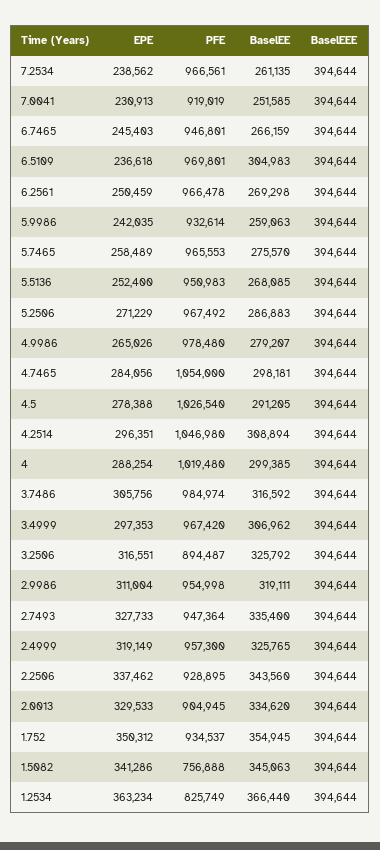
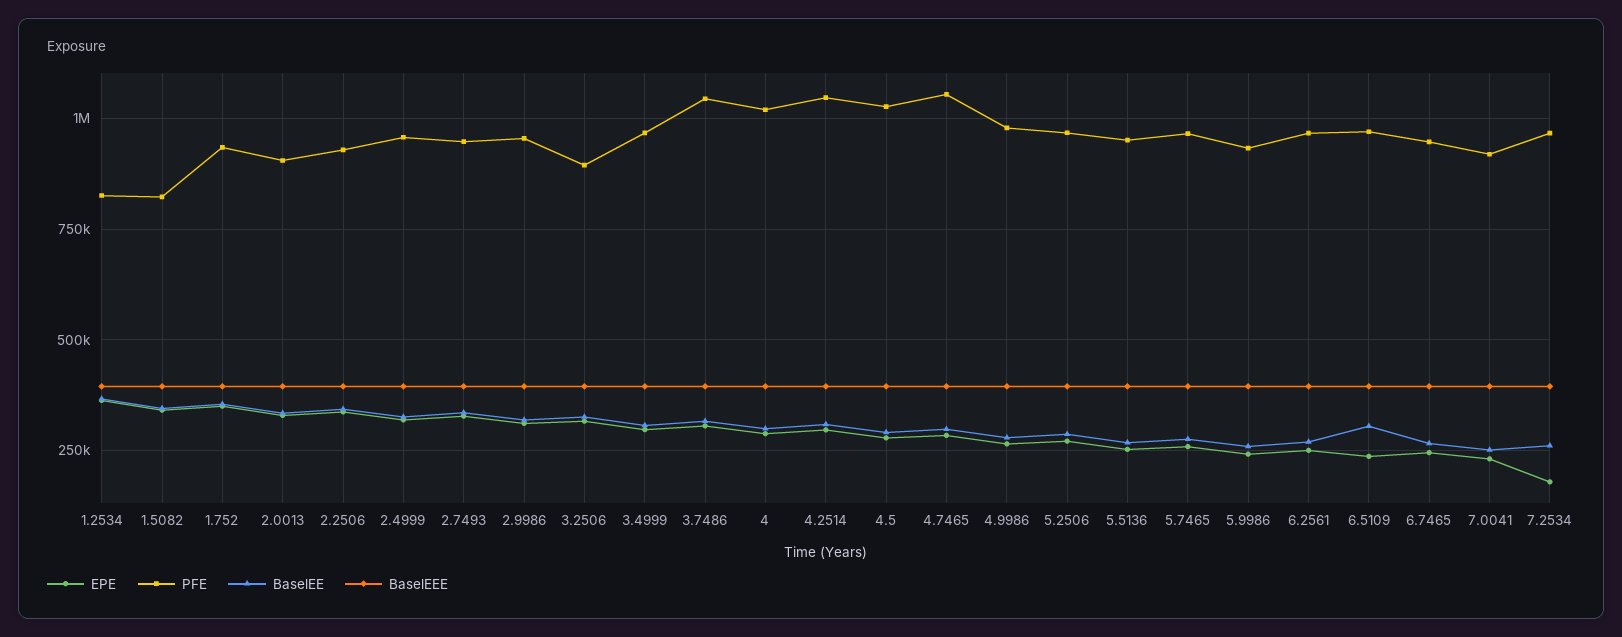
EPE, 7.2534: 238562 -> 175000
PFE, 3.7486: 984974 -> 1050000
PFE, 1.5082: 756888 -> 825000

